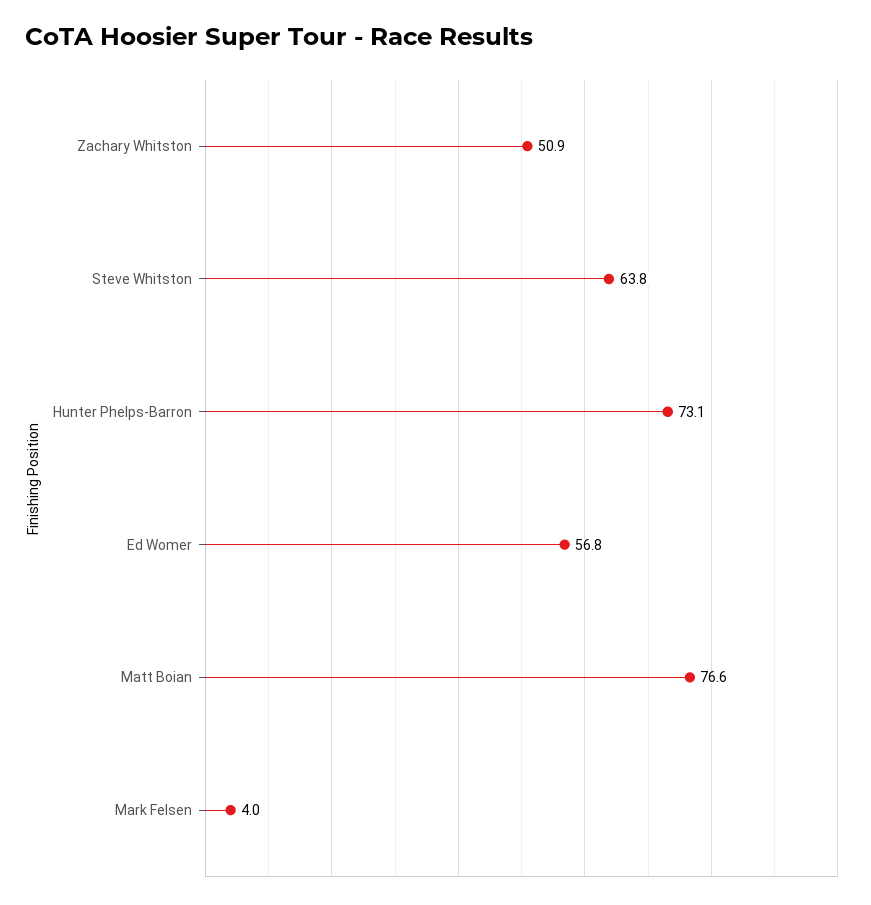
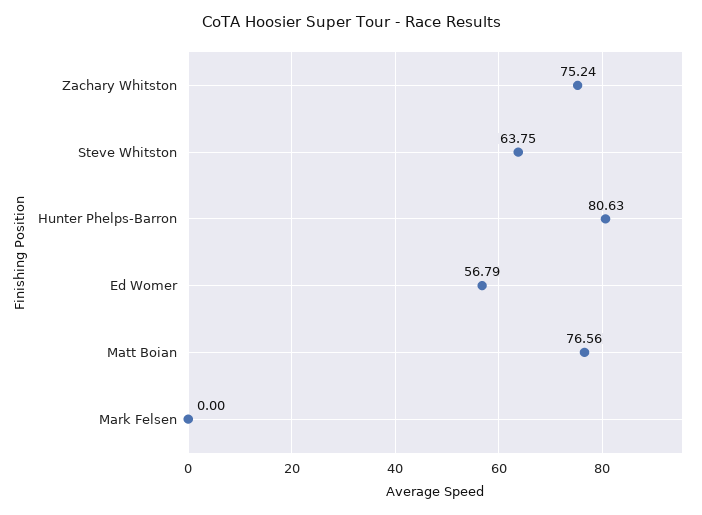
Zachary Whitston: 50.9 -> 75.24
Hunter Phelps-Barron: 73.1 -> 80.63
Mark Felsen: 4 -> 0

